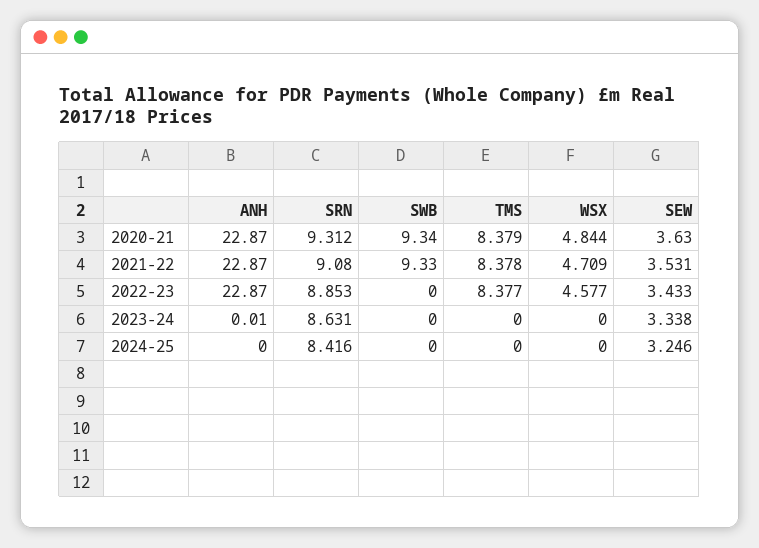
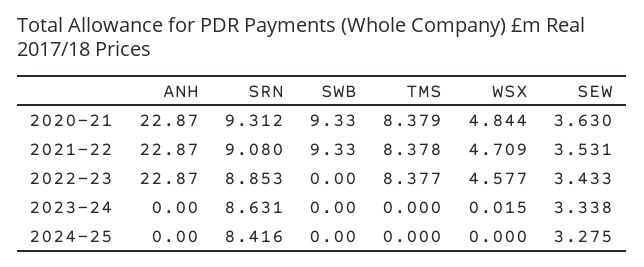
SWB, 2020-21: 9.34 -> 9.33
ANH, 2023-24: 0.01 -> 0
WSX, 2023-24: 0 -> 0.015
SEW, 2024-25: 3.246 -> 3.275

